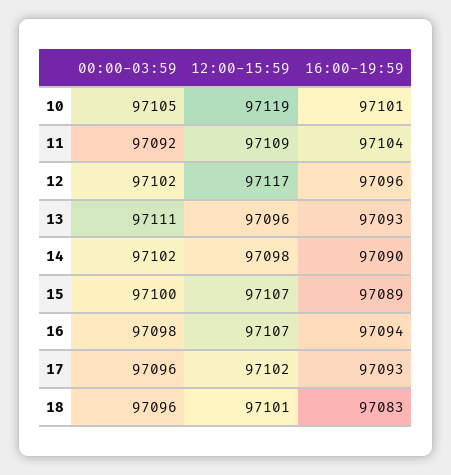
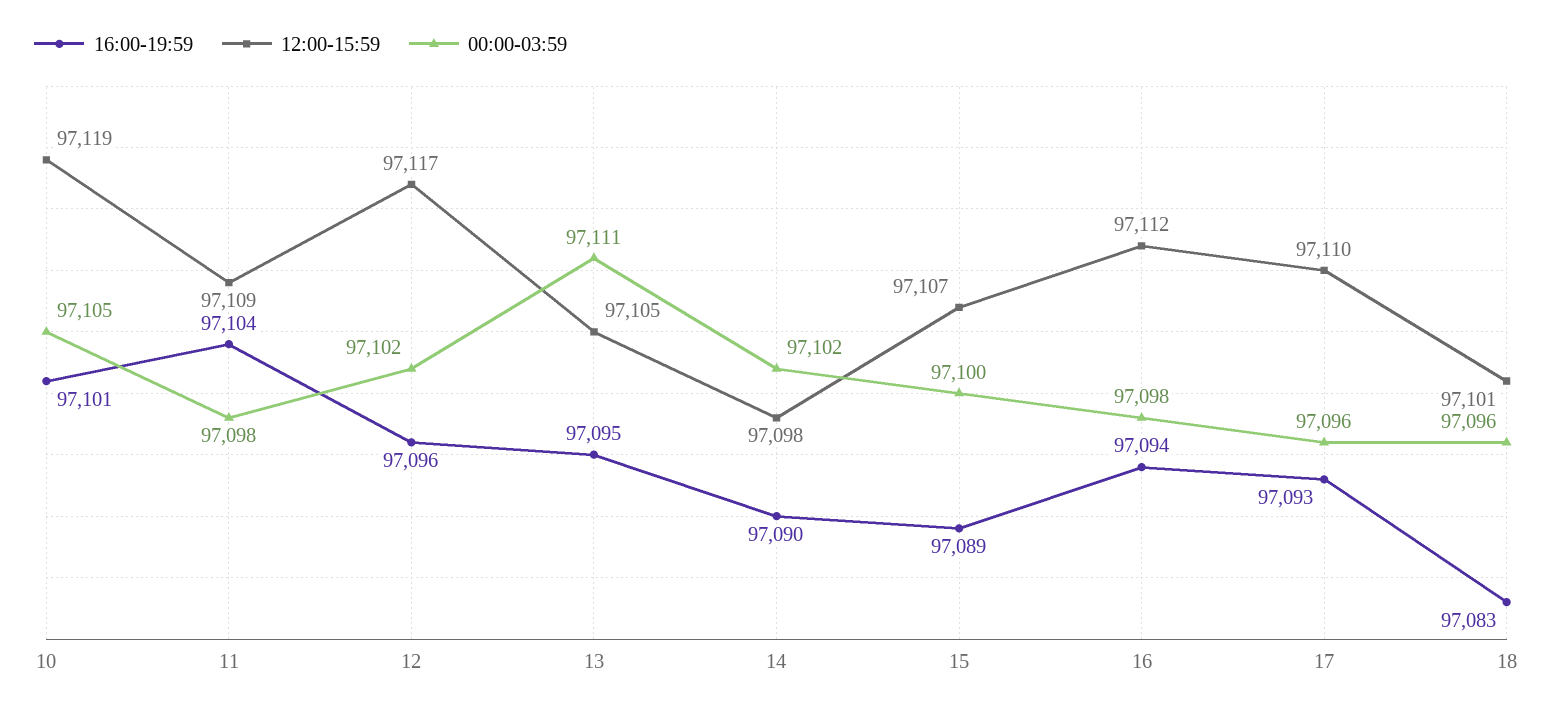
00:00-03:59, 11: 97092 -> 97098
12:00-15:59, 13: 97096 -> 97105
16:00-19:59, 13: 97093 -> 97095
12:00-15:59, 16: 97107 -> 97112
12:00-15:59, 17: 97102 -> 97110

